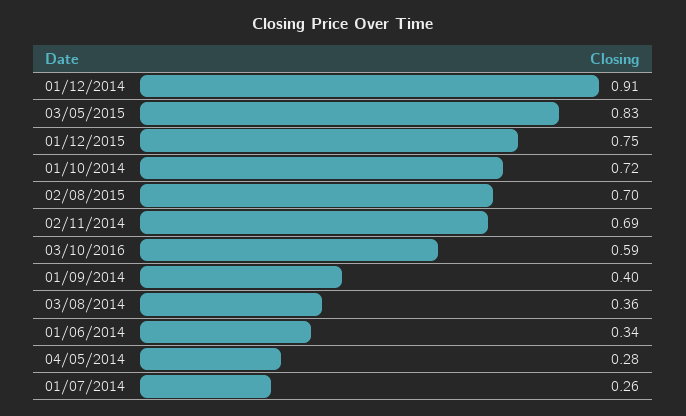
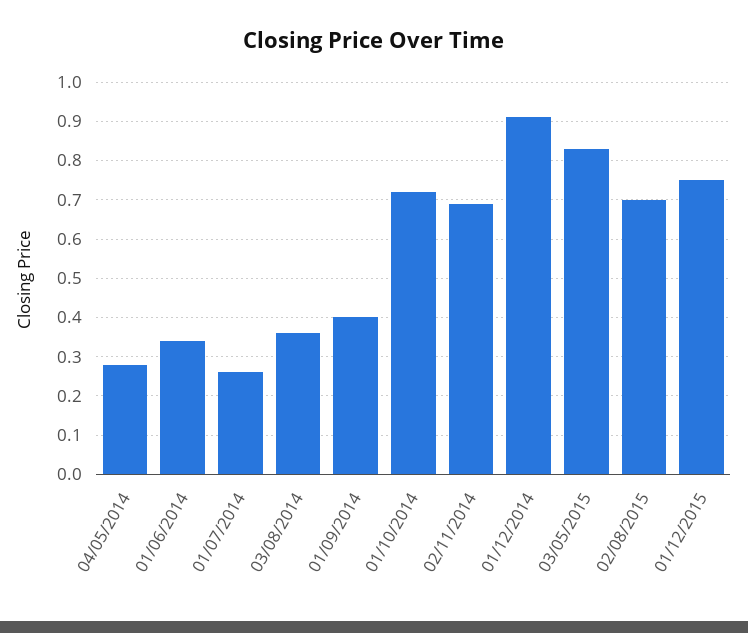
03/10/2016: 0.59 -> none

